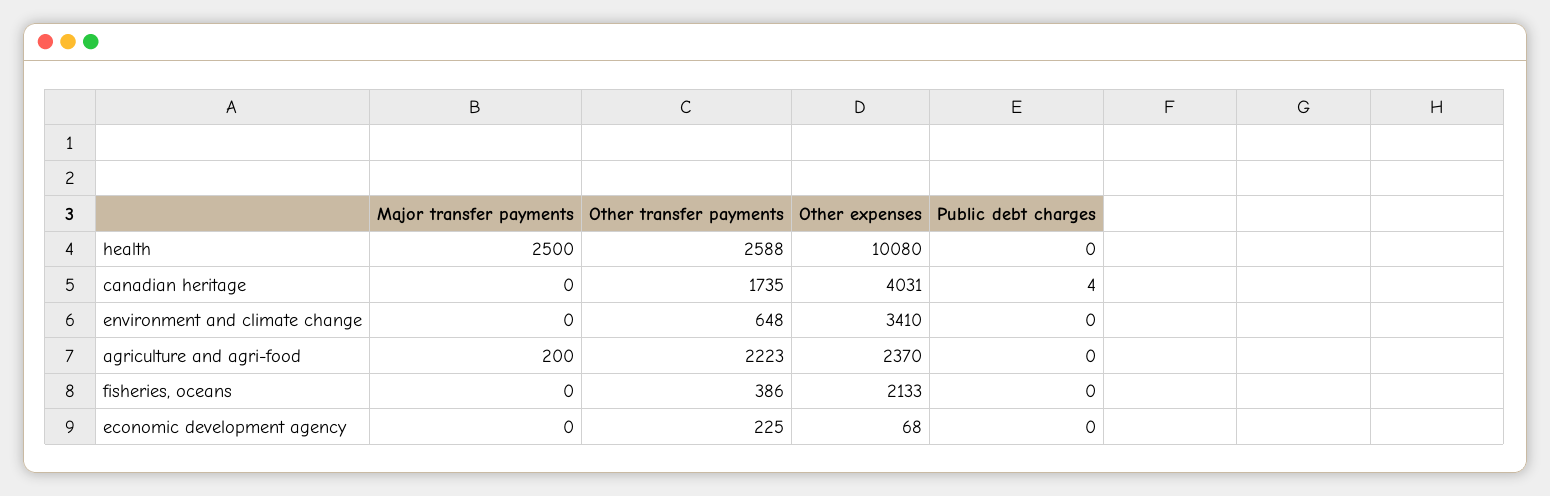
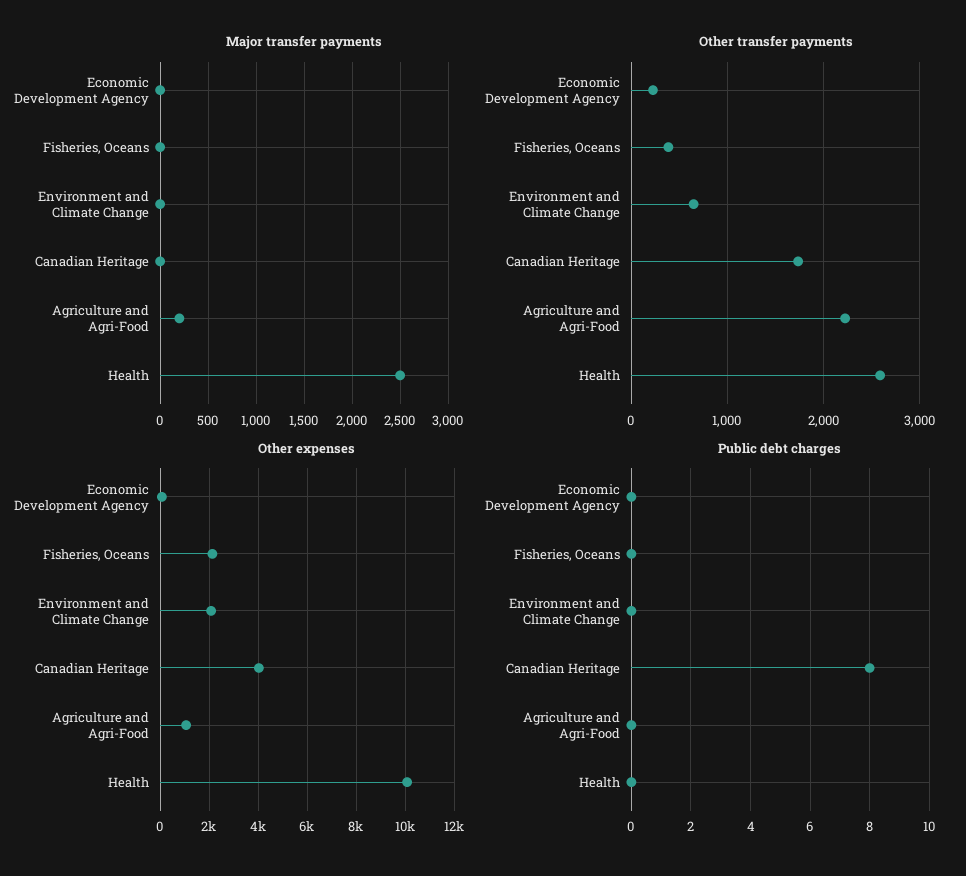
Public debt charges, canadian heritage: 4 -> 8
Other expenses, environment and climate change: 3410 -> 2000
Other expenses, agriculture and agri-food: 2370 -> 1000

